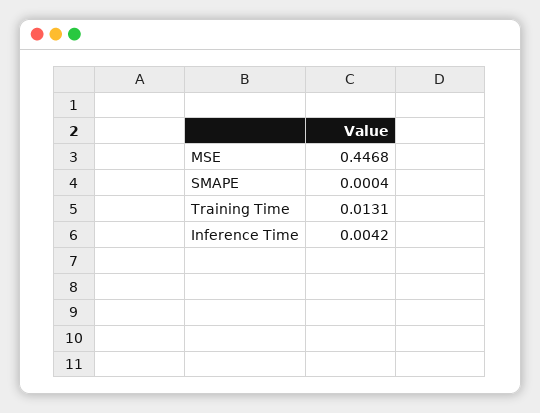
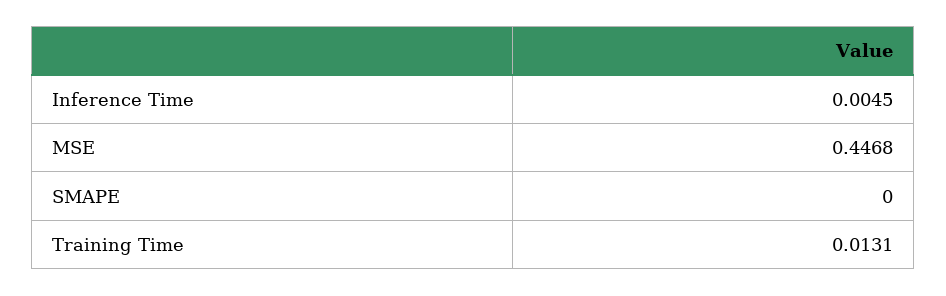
SMAPE: 0.0004 -> 0
Inference Time: 0.0042 -> 0.0045

